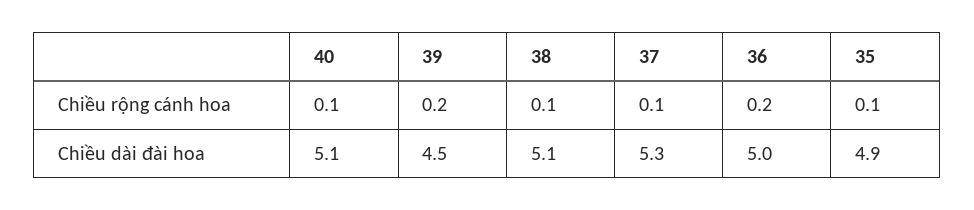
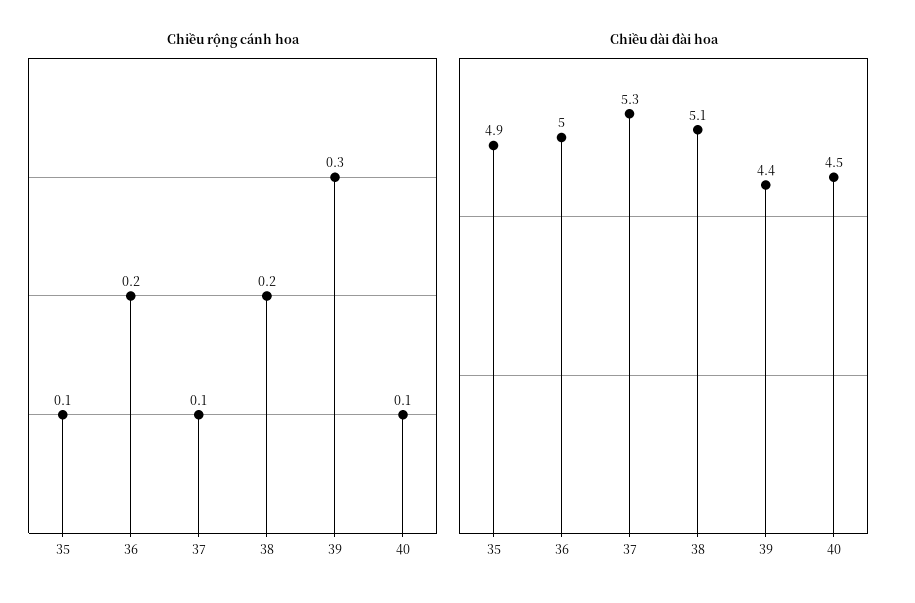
Chiều rộng cánh hoa, 39: 0.2 -> 0.3
Chiều rộng cánh hoa, 38: 0.1 -> 0.2
Chiều dài đài hoa, 40: 5.1 -> 4.5
Chiều dài đài hoa, 39: 4.5 -> 4.4

